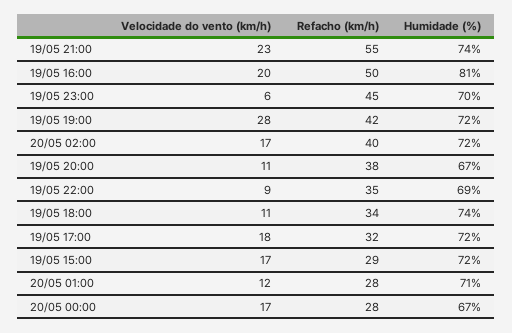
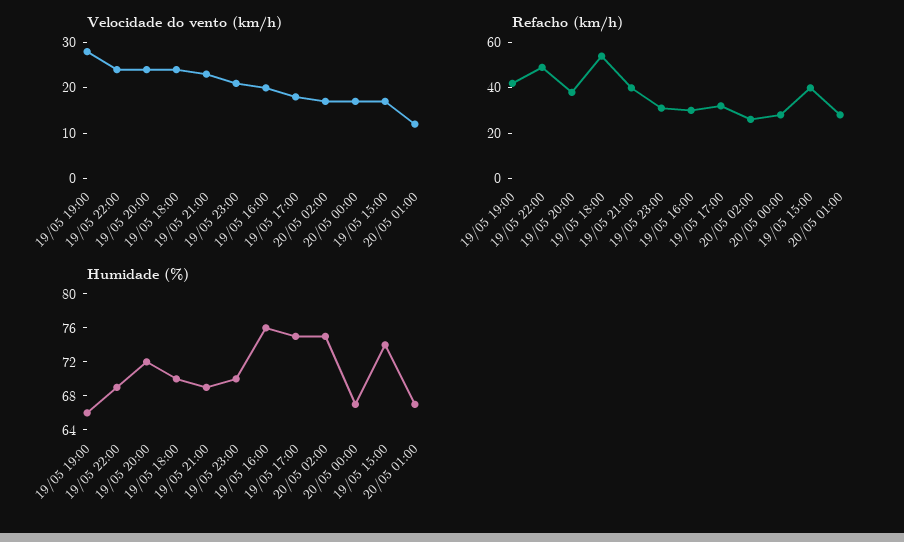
Refacho (km/h), 19/05 21:00: 55 -> 40
Humidade (%), 19/05 21:00: 74 -> 69
Refacho (km/h), 19/05 16:00: 50 -> 30
Humidade (%), 19/05 16:00: 81 -> 76
Velocidade do vento (km/h), 19/05 23:00: 6 -> 20
Refacho (km/h), 19/05 23:00: 45 -> 30
Humidade (%), 19/05 19:00: 72 -> 66
Refacho (km/h), 20/05 02:00: 40 -> 25
Humidade (%), 20/05 02:00: 72 -> 75
Velocidade do vento (km/h), 19/05 20:00: 11 -> 25
Humidade (%), 19/05 20:00: 67 -> 72
Velocidade do vento (km/h), 19/05 22:00: 9 -> 25
Refacho (km/h), 19/05 22:00: 35 -> 50
Velocidade do vento (km/h), 19/05 18:00: 11 -> 25
Refacho (km/h), 19/05 18:00: 34 -> 55
Humidade (%), 19/05 18:00: 74 -> 70
Humidade (%), 19/05 17:00: 72 -> 75
Refacho (km/h), 19/05 15:00: 29 -> 40
Humidade (%), 19/05 15:00: 72 -> 74
Humidade (%), 20/05 01:00: 71 -> 67

